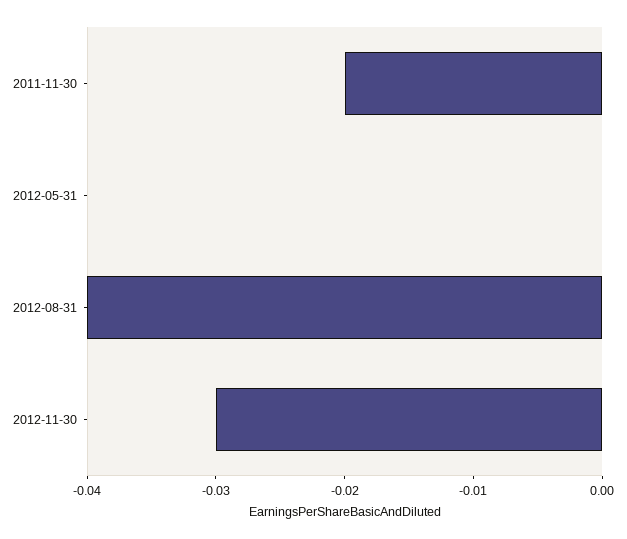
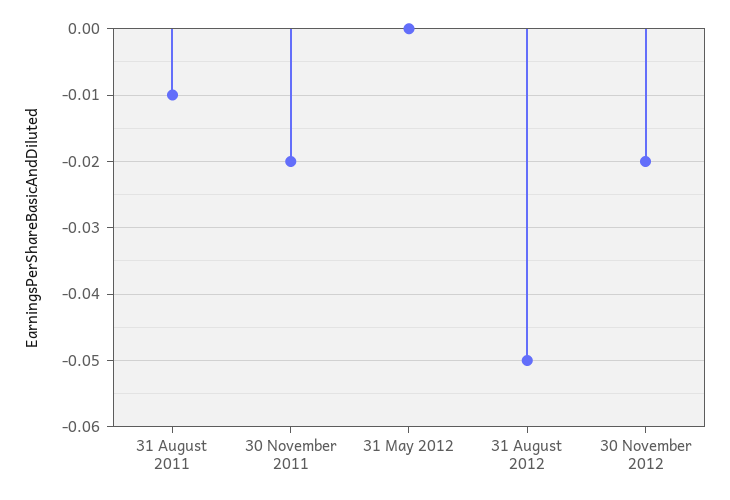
2012-08-31: -0.04 -> -0.05
2012-11-30: -0.03 -> -0.02
31 August 2011: none -> -0.01

